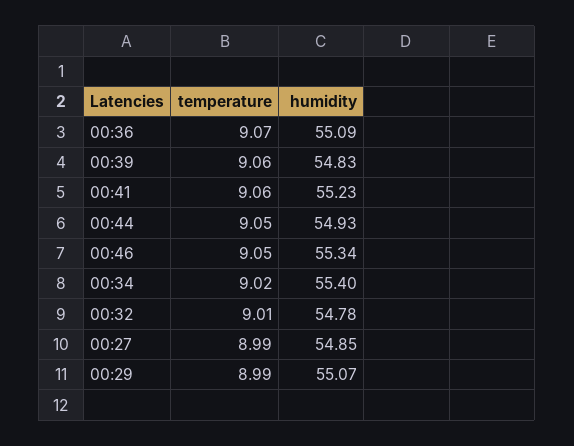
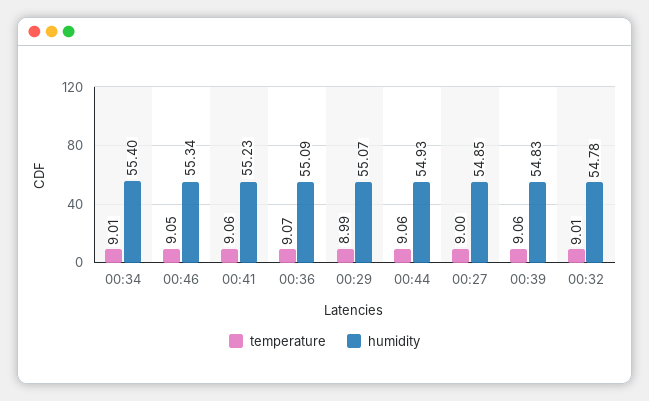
temperature, 00:44: 9.05 -> 9.06
temperature, 00:34: 9.02 -> 9.01
temperature, 00:27: 8.99 -> 9

